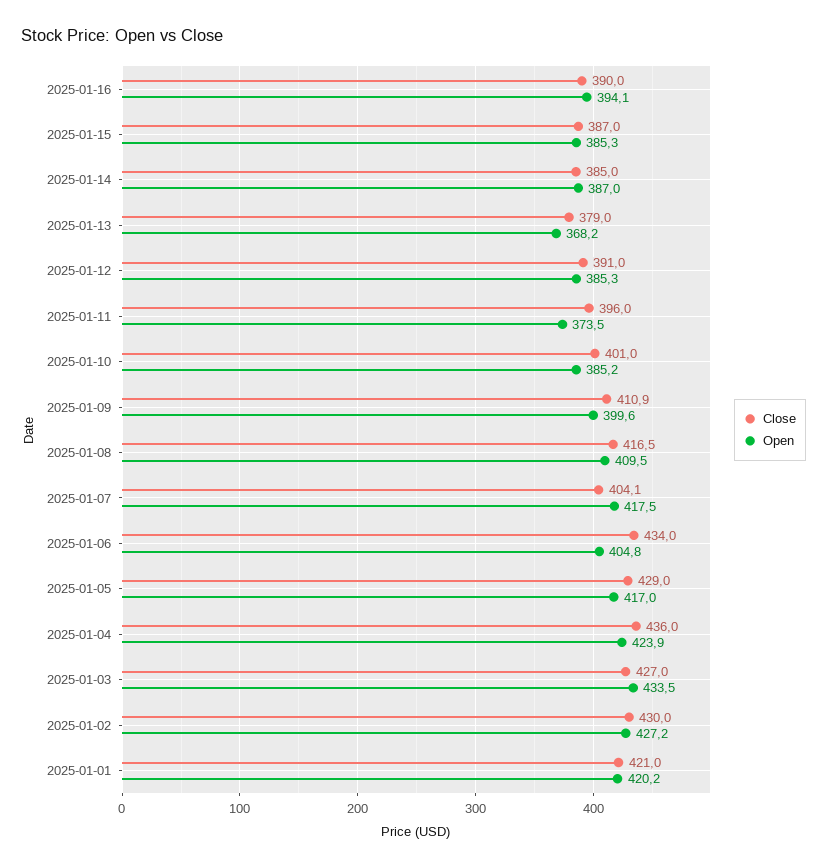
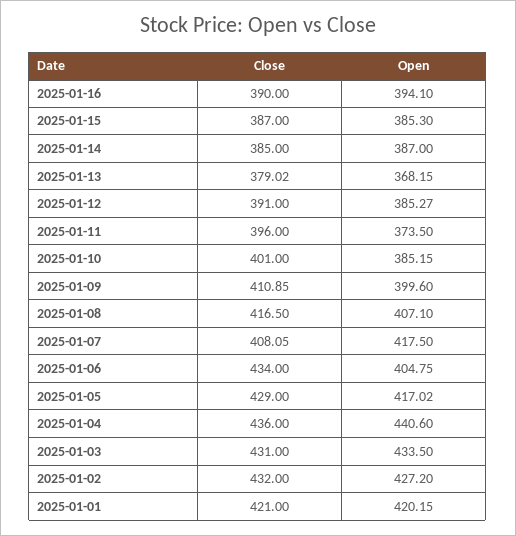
Open, 2025-01-08: 409.5 -> 407.1
Close, 2025-01-07: 404.1 -> 408.05
Open, 2025-01-04: 423.9 -> 440.6
Close, 2025-01-03: 427 -> 431
Close, 2025-01-02: 430 -> 432

